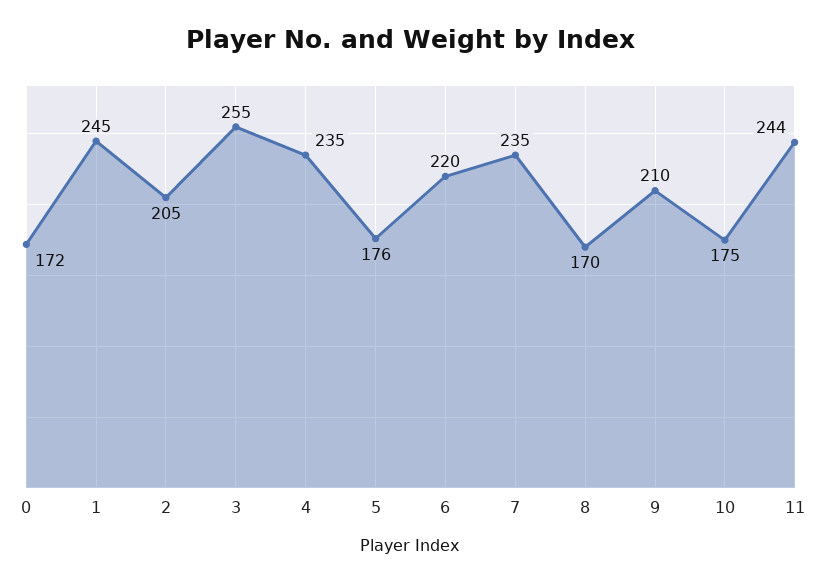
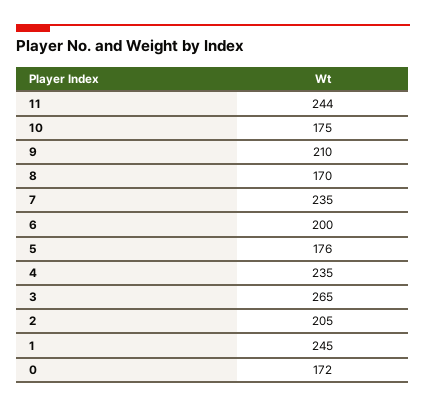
3: 255 -> 265
6: 220 -> 200

